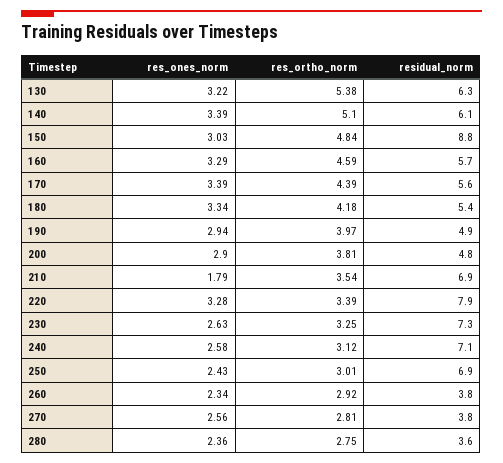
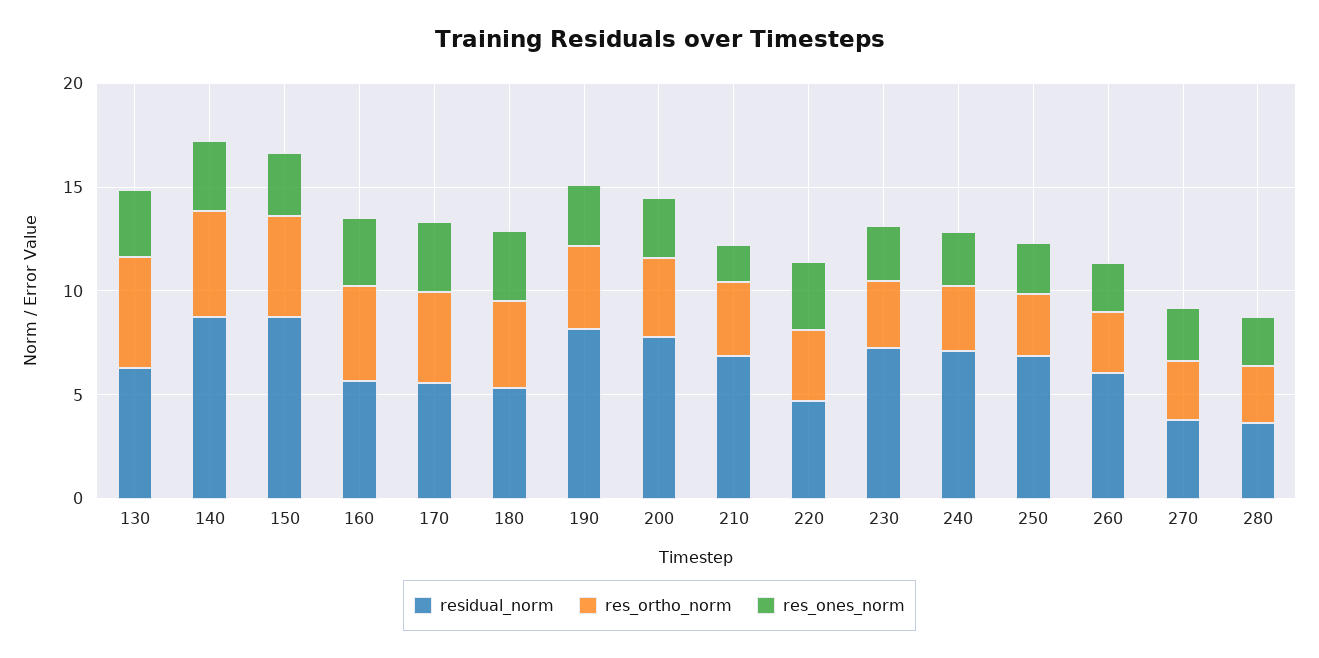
residual_norm, 140: 6.1 -> 9
residual_norm, 190: 4.9 -> 8
residual_norm, 200: 4.8 -> 8
residual_norm, 220: 7.9 -> 5
residual_norm, 260: 3.8 -> 6

